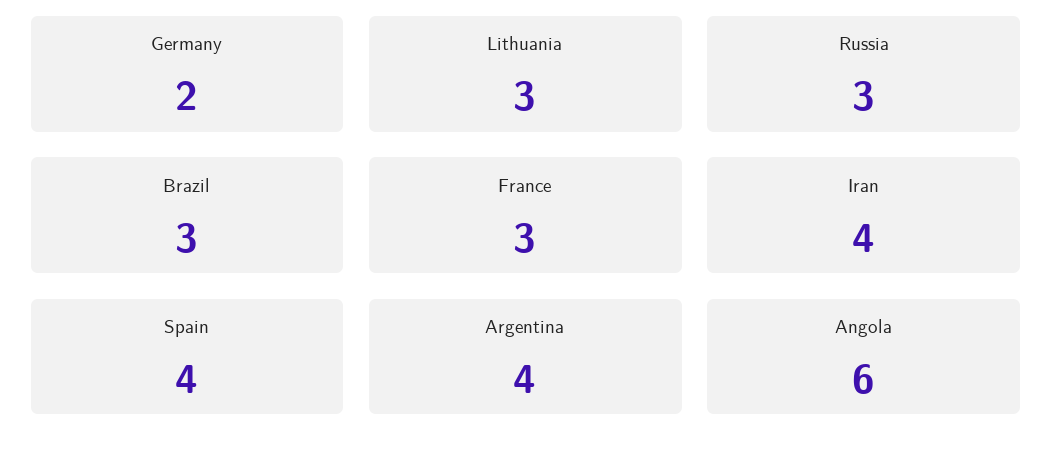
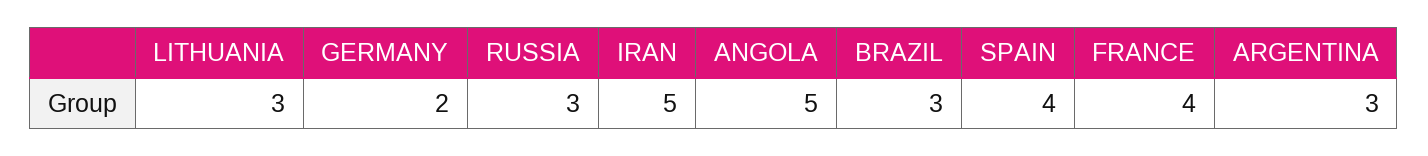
France: 3 -> 4
Iran: 4 -> 5
Argentina: 4 -> 3
Angola: 6 -> 5

